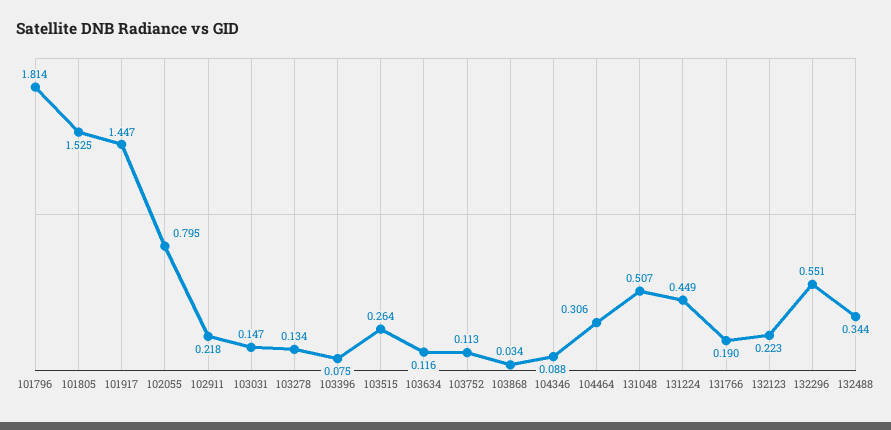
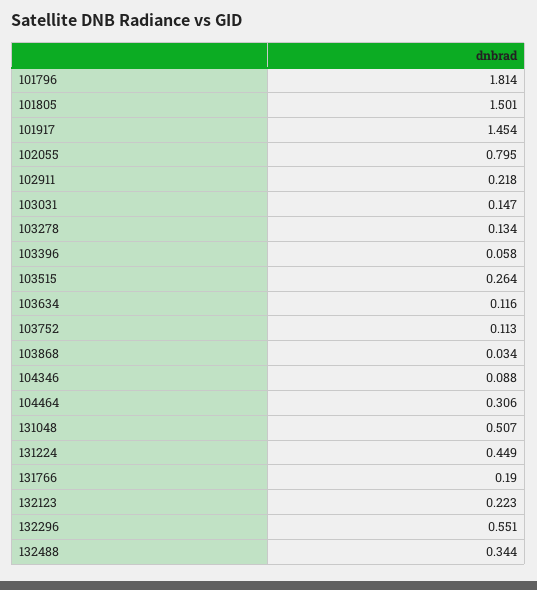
101805: 1.525 -> 1.501
101917: 1.447 -> 1.454
103396: 0.075 -> 0.058

